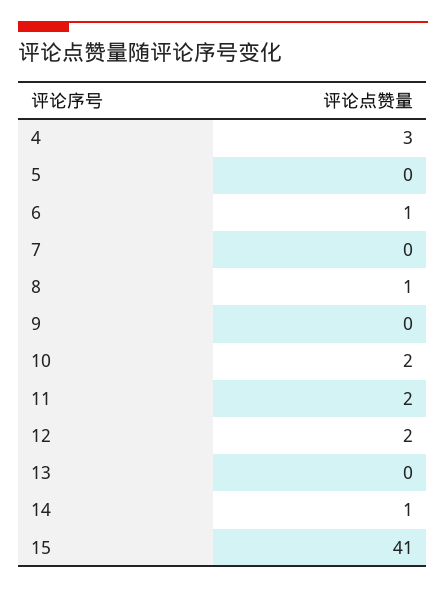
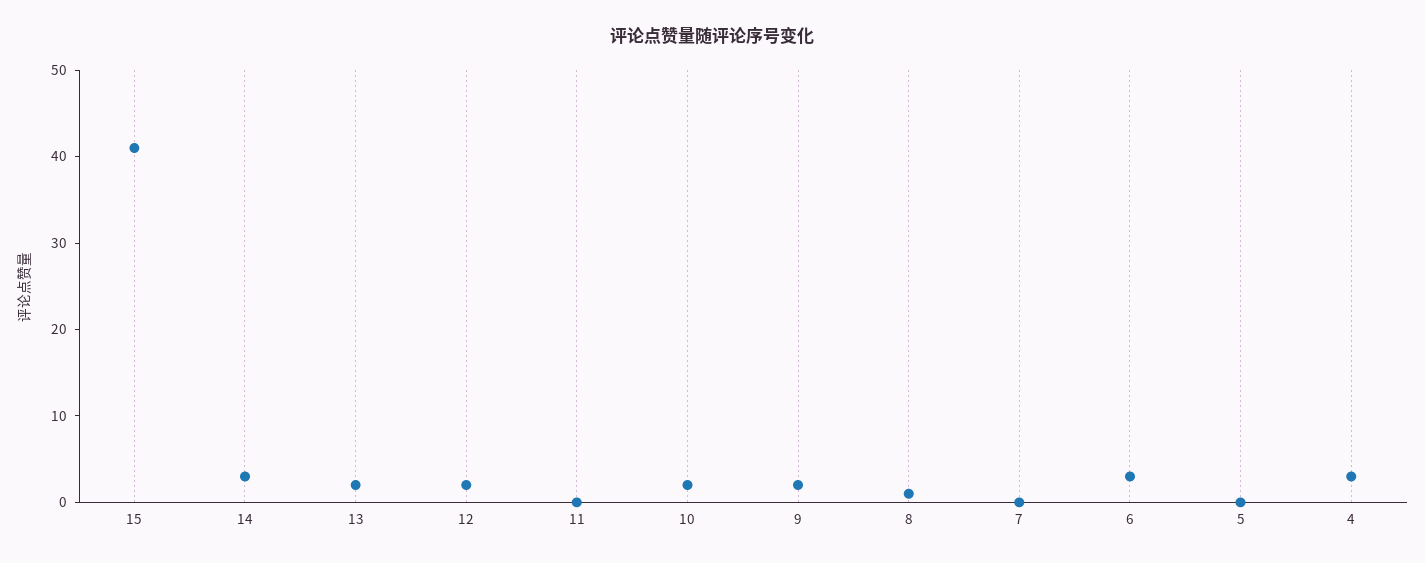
6: 1 -> 3
9: 0 -> 2
11: 2 -> 0
13: 0 -> 2
14: 1 -> 3

